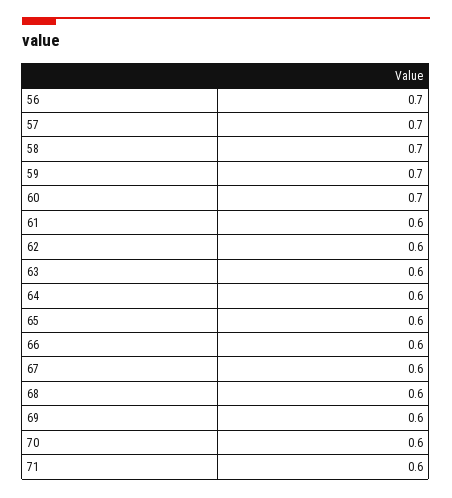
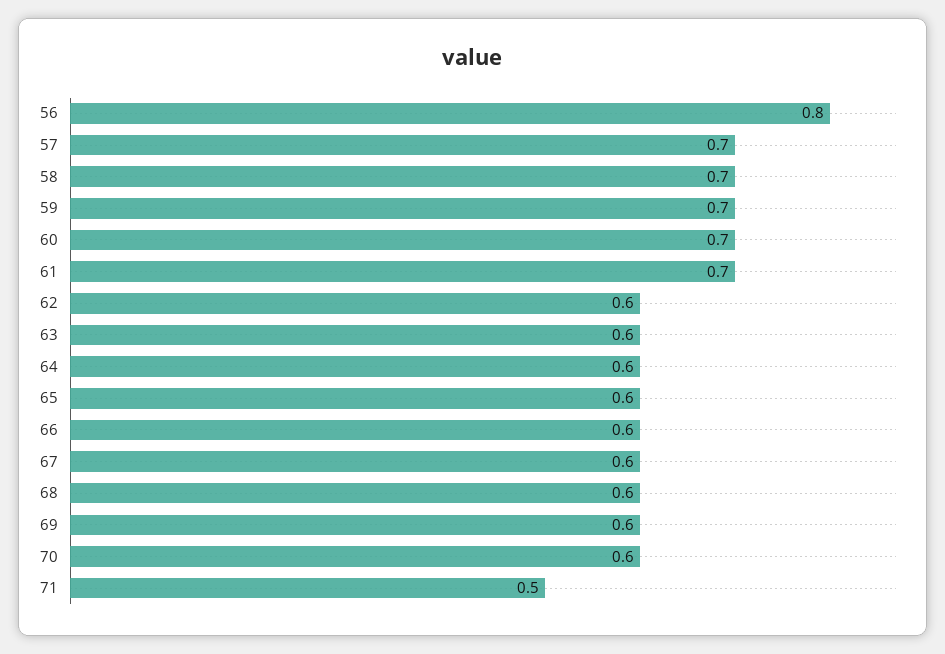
56: 0.7 -> 0.8
61: 0.6 -> 0.7
71: 0.6 -> 0.5

